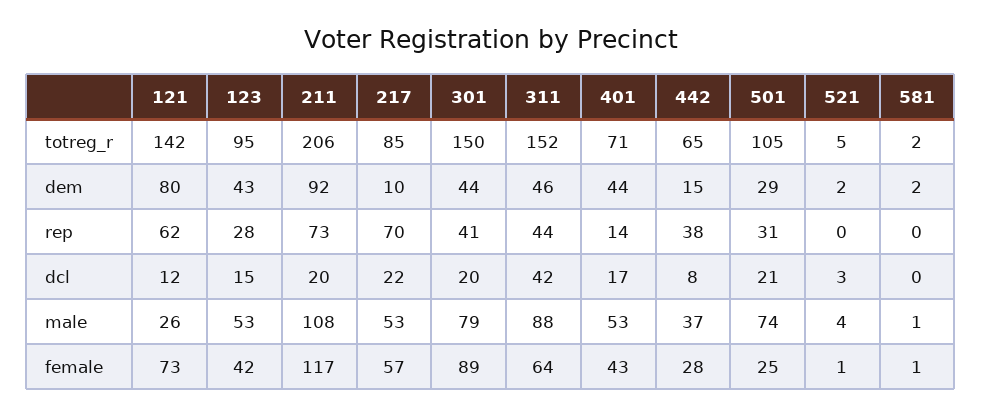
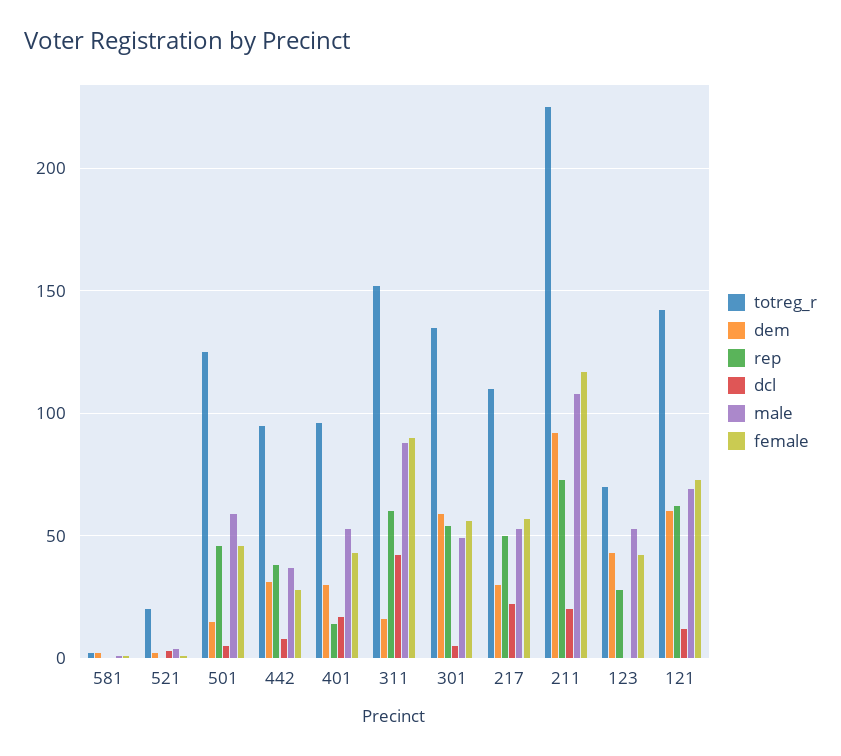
totreg_r, 123: 95 -> 70
totreg_r, 211: 206 -> 225
totreg_r, 217: 85 -> 110
totreg_r, 301: 150 -> 135
totreg_r, 401: 71 -> 95
totreg_r, 442: 65 -> 95
totreg_r, 501: 105 -> 125
totreg_r, 521: 5 -> 20
dem, 121: 80 -> 60
dem, 217: 10 -> 30
dem, 301: 44 -> 60
dem, 311: 46 -> 15
dem, 401: 44 -> 30
dem, 442: 15 -> 30
dem, 501: 29 -> 15
rep, 217: 70 -> 50
rep, 301: 41 -> 55
rep, 311: 44 -> 60
rep, 501: 31 -> 45
dcl, 123: 15 -> 0
dcl, 301: 20 -> 5
dcl, 501: 21 -> 5
male, 121: 26 -> 70
male, 301: 79 -> 50
male, 501: 74 -> 60
female, 301: 89 -> 55
female, 311: 64 -> 90
female, 501: 25 -> 45

